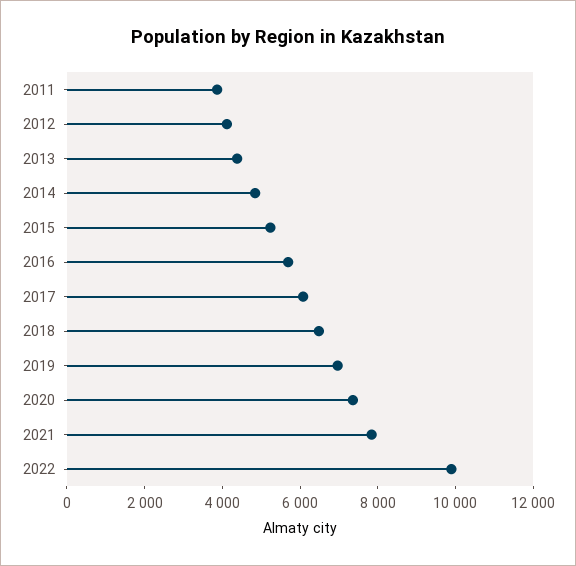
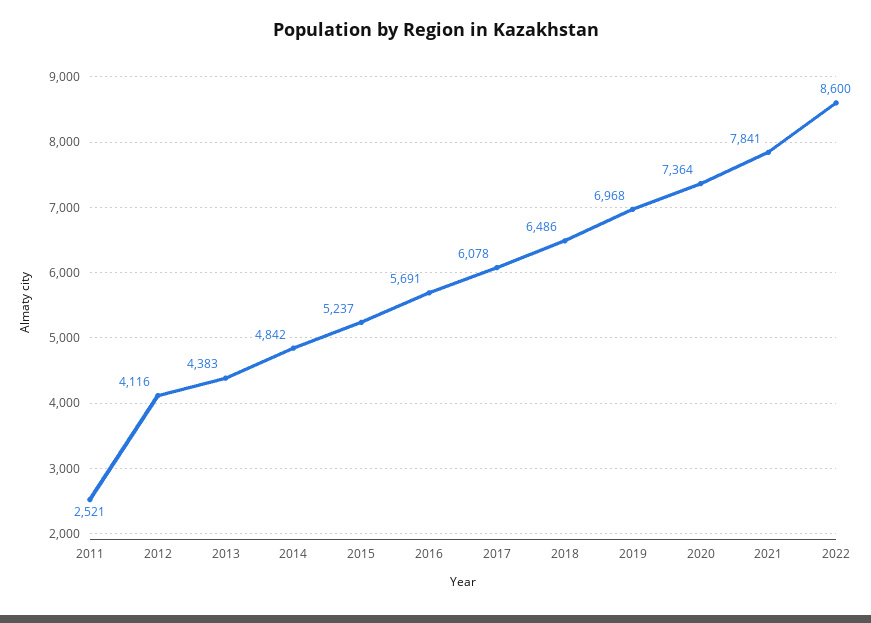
2011: 4000 -> 2521
2022: 10000 -> 8600

